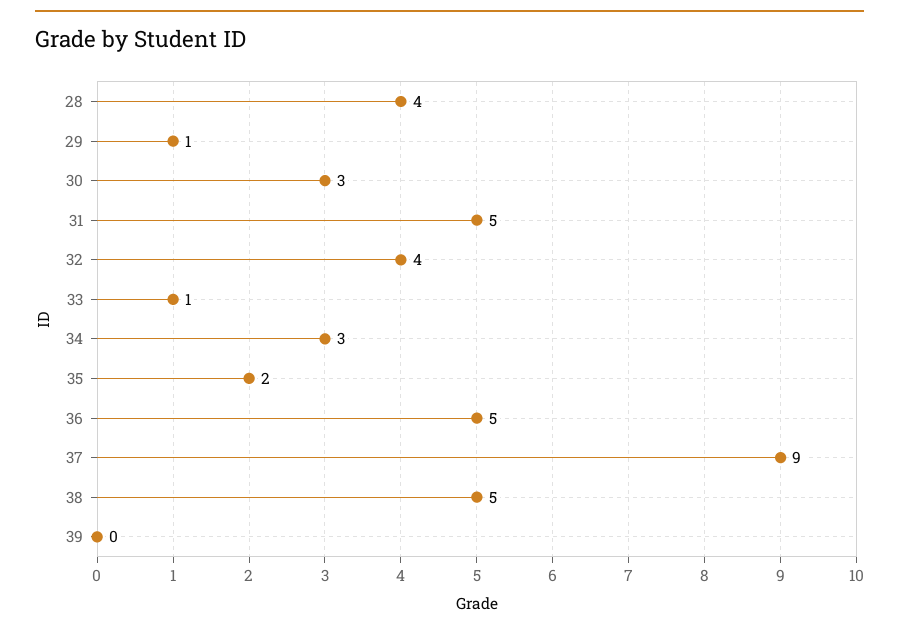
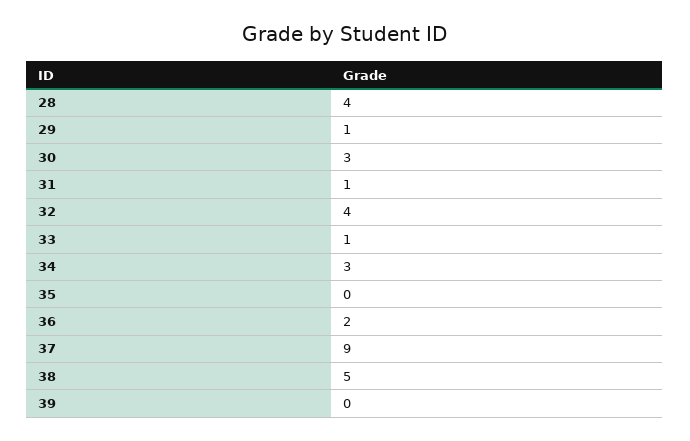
31: 5 -> 1
35: 2 -> 0
36: 5 -> 2

